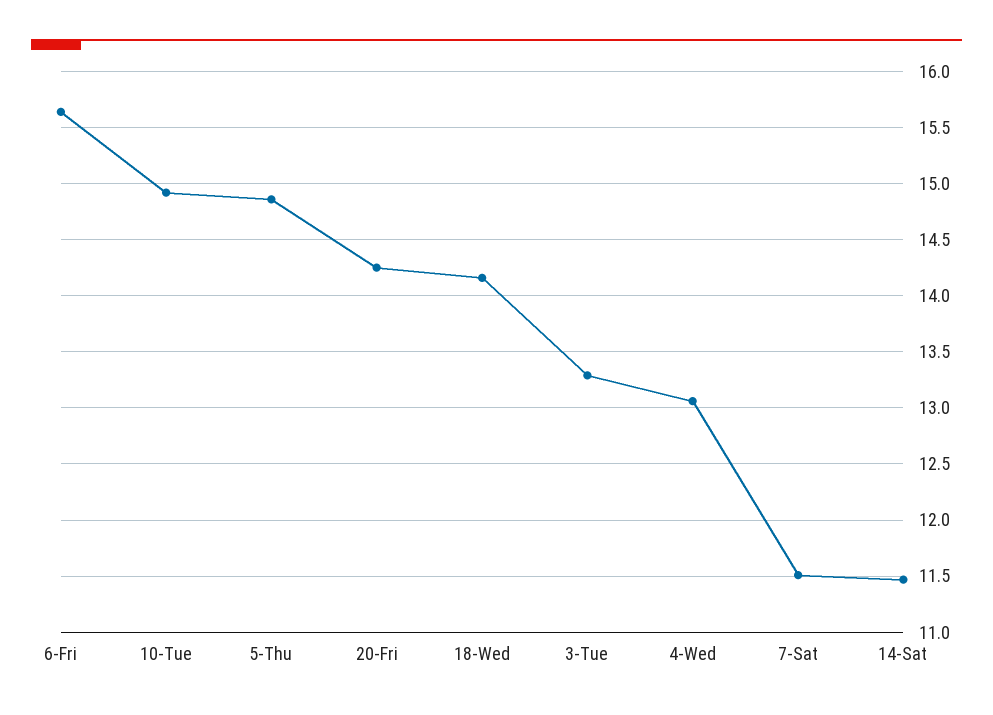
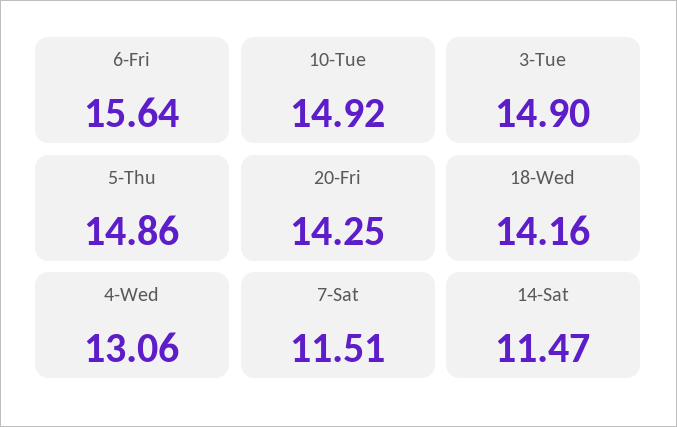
3-Tue: 13.3 -> 14.9

